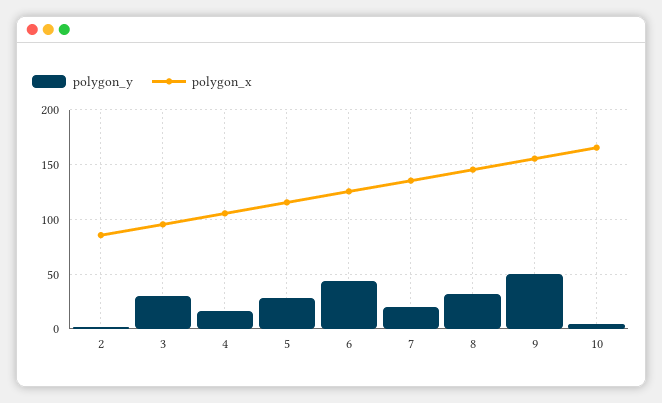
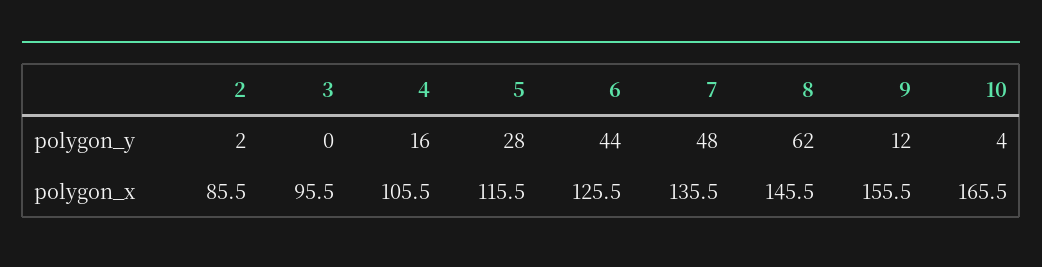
polygon_y, 3: 30 -> 0
polygon_y, 7: 20 -> 48
polygon_y, 8: 30 -> 62
polygon_y, 9: 50 -> 12

